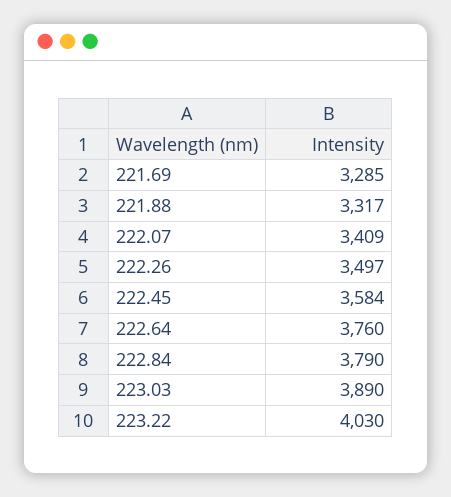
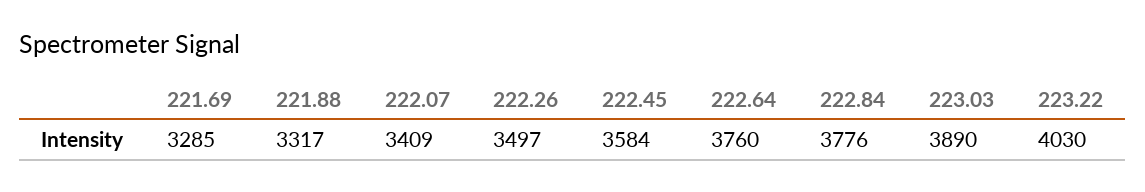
222.84: 3790 -> 3776

